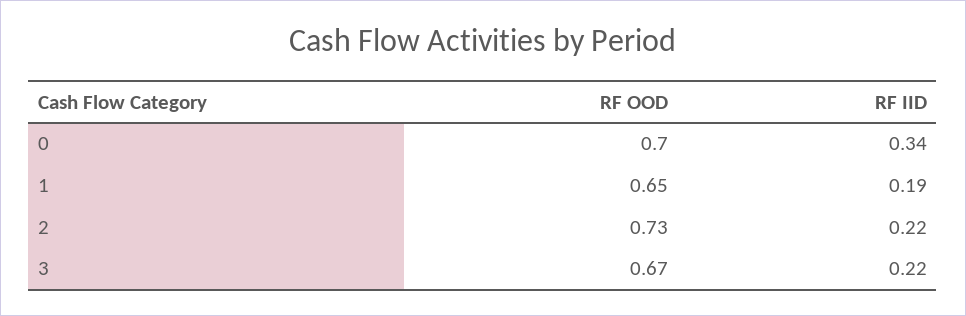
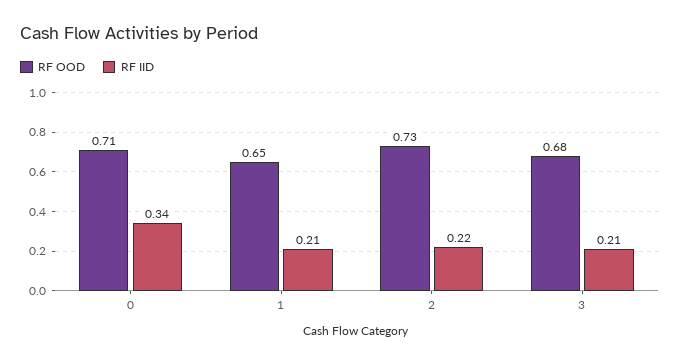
RF OOD, 0: 0.7 -> 0.71
RF IID, 1: 0.19 -> 0.21
RF OOD, 3: 0.67 -> 0.68
RF IID, 3: 0.22 -> 0.21

